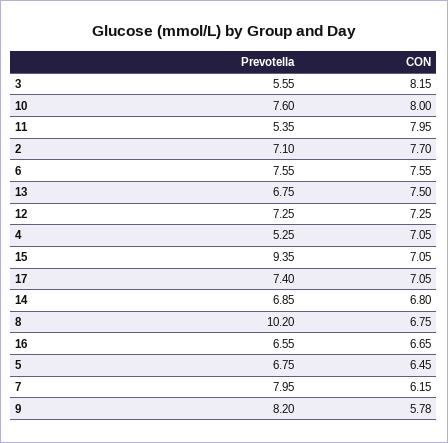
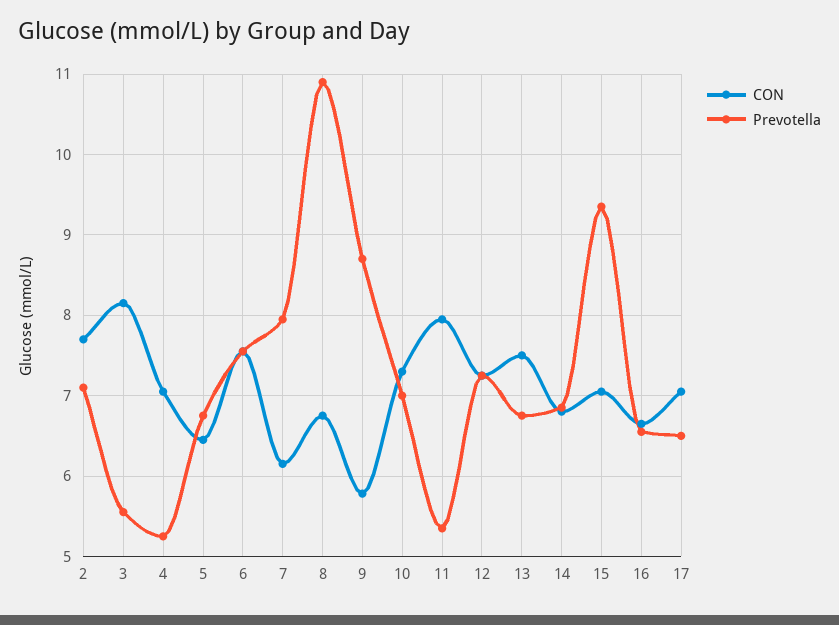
Prevotella, 10: 7.6 -> 7
CON, 10: 8 -> 7.3
Prevotella, 17: 7.4 -> 6.5
Prevotella, 8: 10.2 -> 10.9
Prevotella, 9: 8.2 -> 8.7

